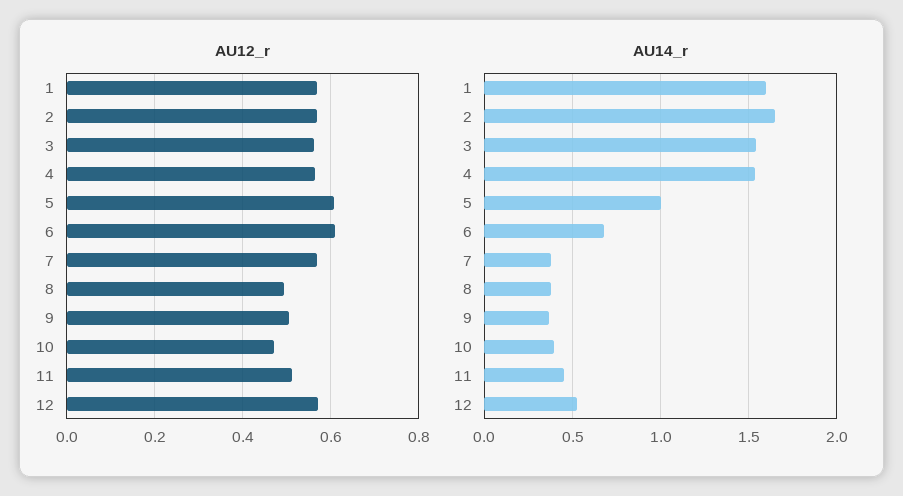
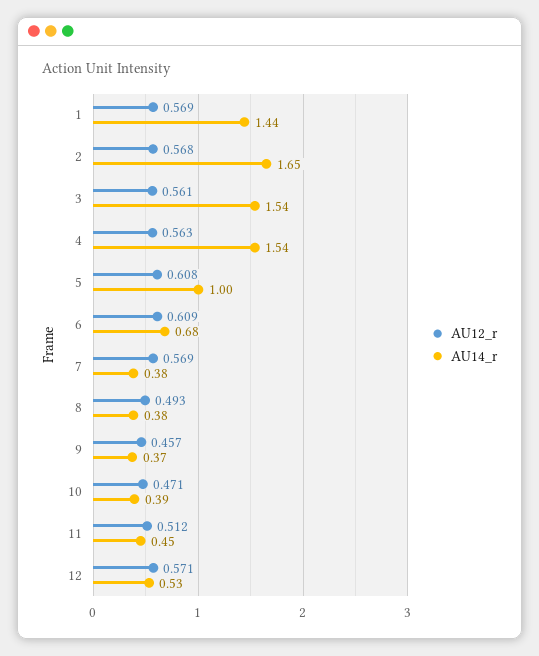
AU12_r, 9: 0.5 -> 0.457
AU14_r, 1: 1.6 -> 1.44

